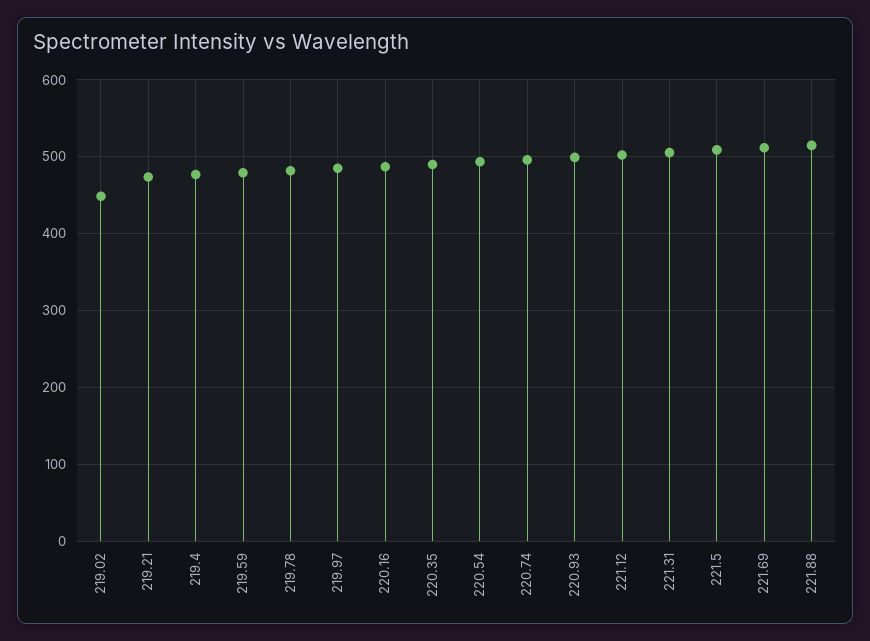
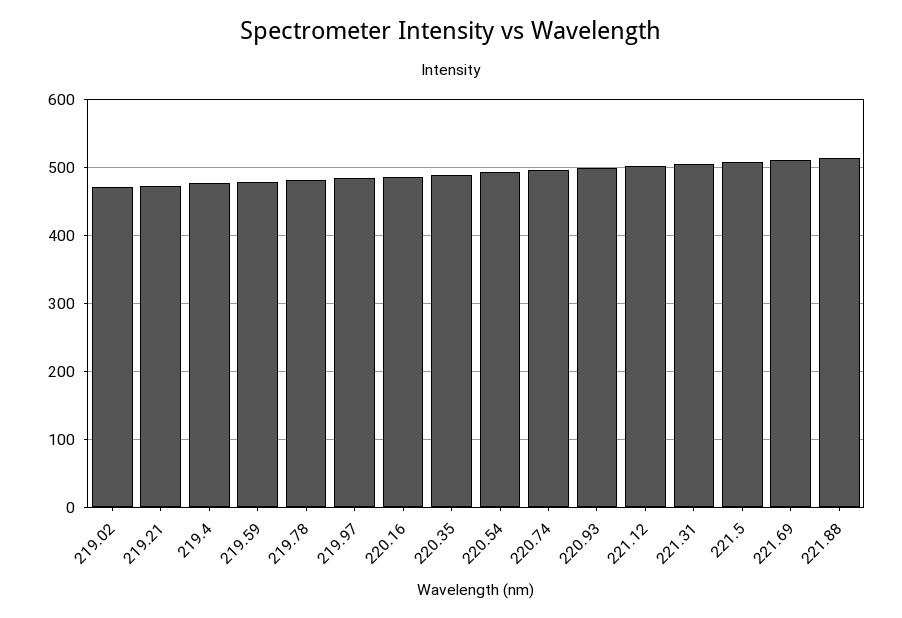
219.02: 450 -> 470

